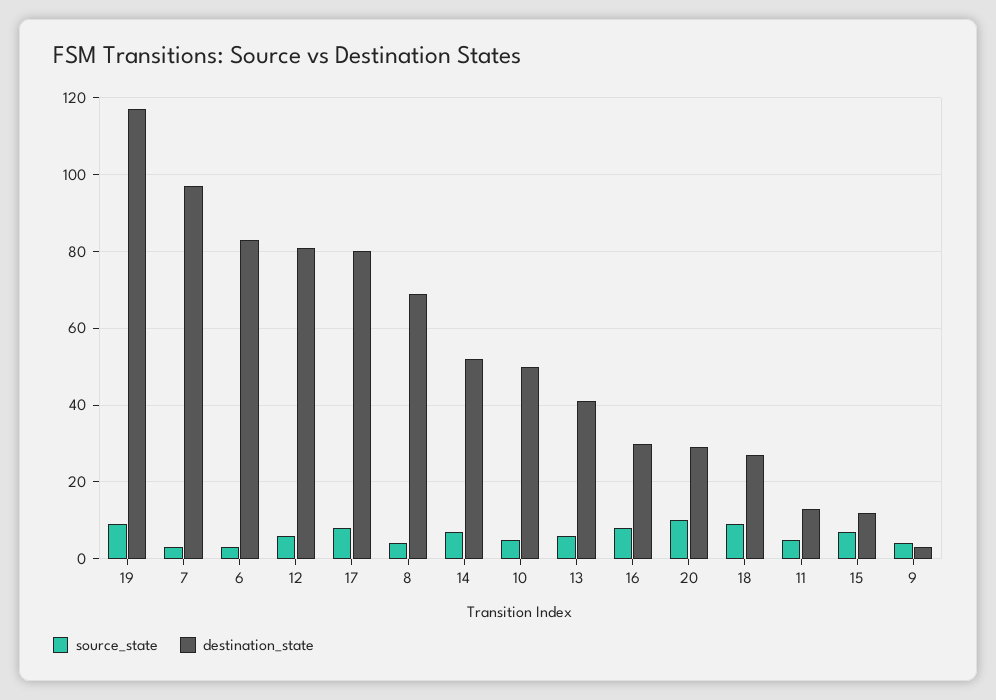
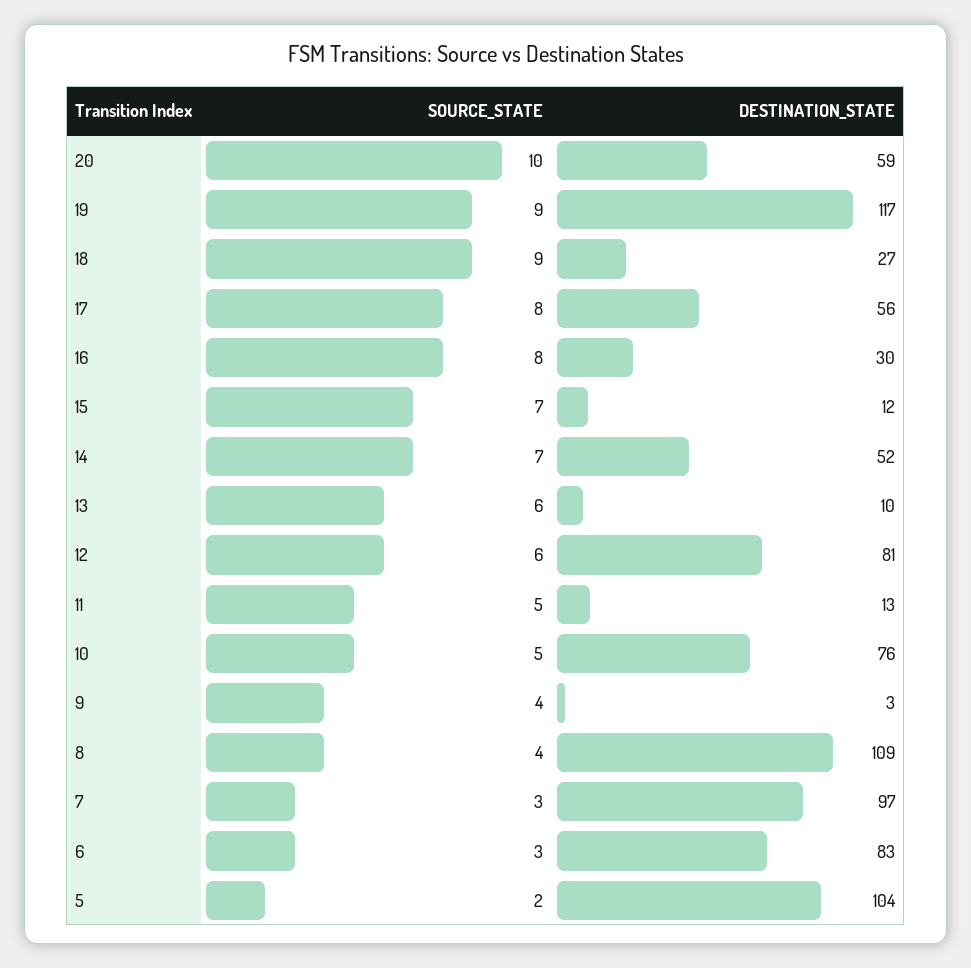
destination_state, 17: 80 -> 56
destination_state, 8: 70 -> 109
destination_state, 10: 50 -> 76
destination_state, 13: 40 -> 10
destination_state, 20: 30 -> 59
source_state, 5: none -> 2
destination_state, 5: none -> 104

